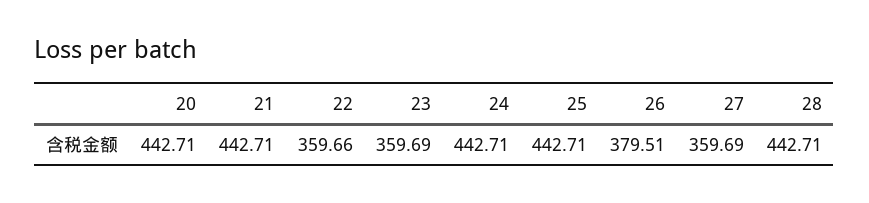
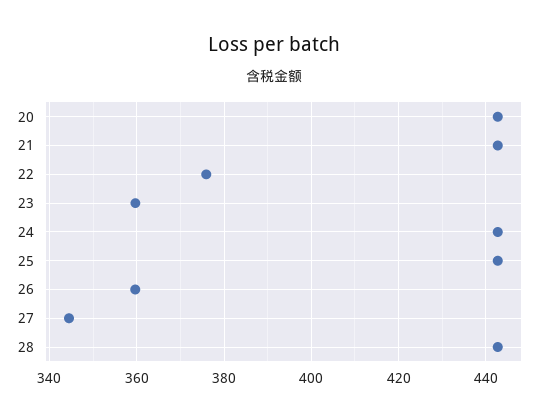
22: 359.66 -> 376
26: 379.51 -> 360
27: 359.69 -> 344

